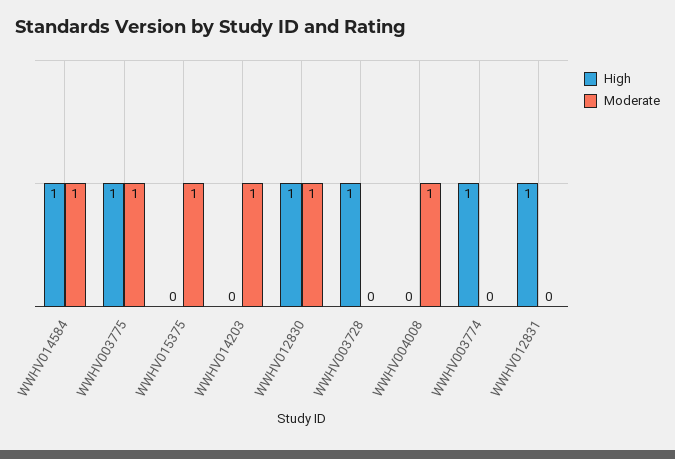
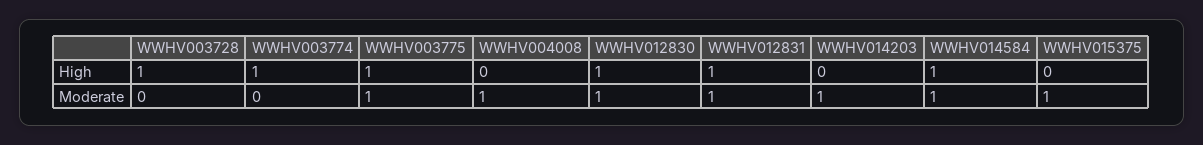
Moderate, WWHV012831: 0 -> 1

